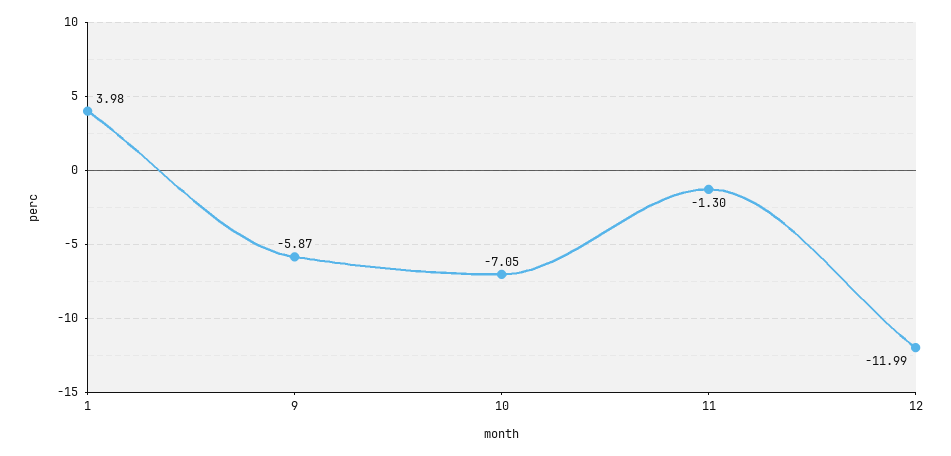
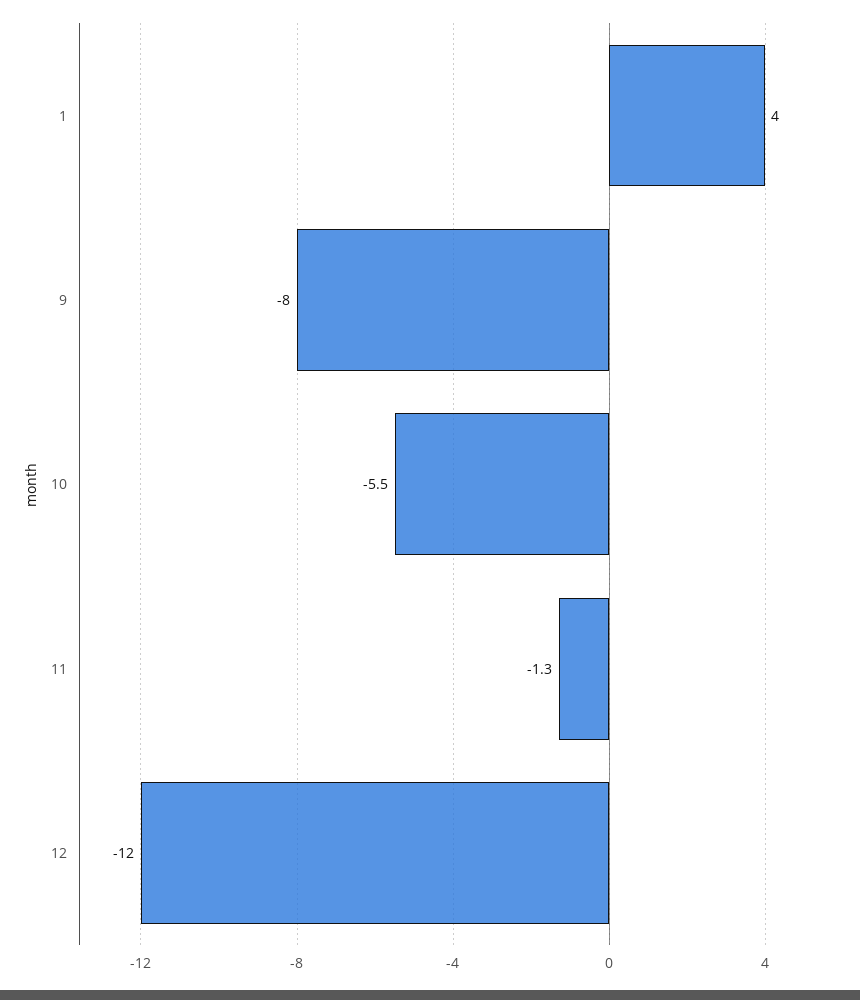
9: -5.87 -> -8
10: -7.05 -> -5.5

